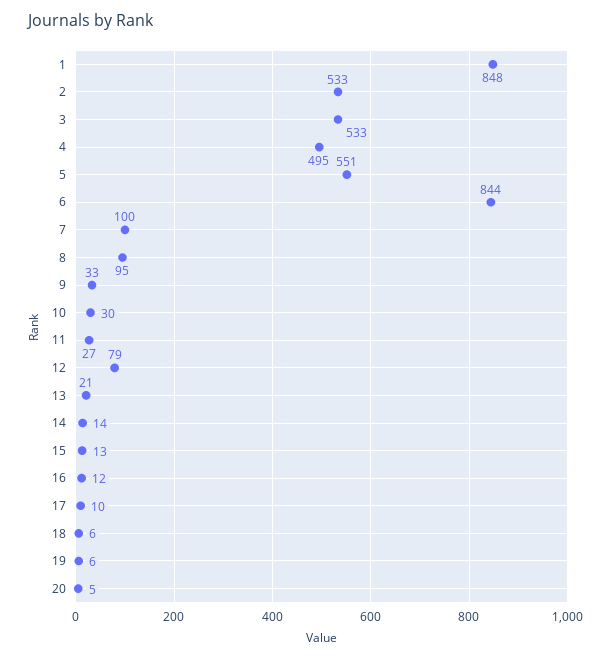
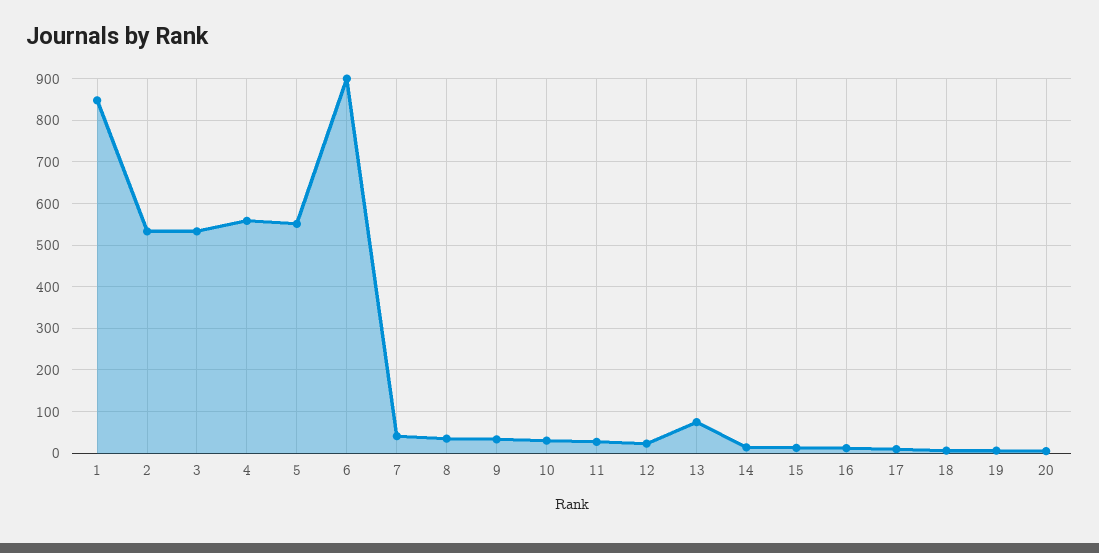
4: 495 -> 560
6: 844 -> 900
7: 100 -> 40
8: 95 -> 40
12: 79 -> 20
13: 21 -> 80

